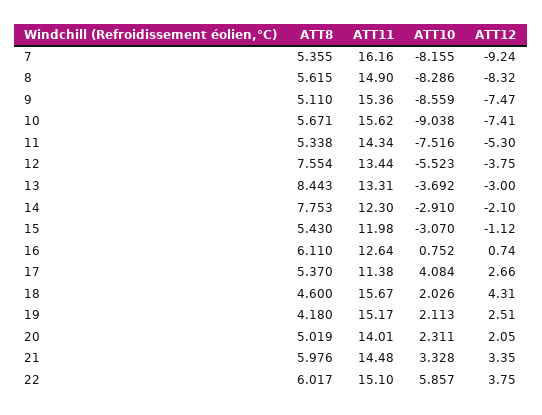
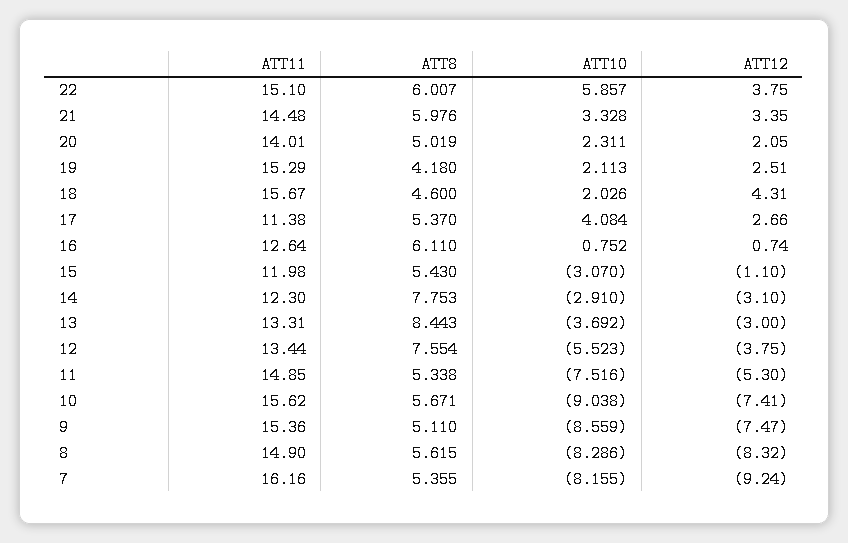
ATT11, 11: 14.34 -> 14.85
ATT12, 14: -2.1 -> -3.1
ATT12, 15: -1.12 -> -1.1
ATT11, 19: 15.17 -> 15.29
ATT8, 22: 6.017 -> 6.007

